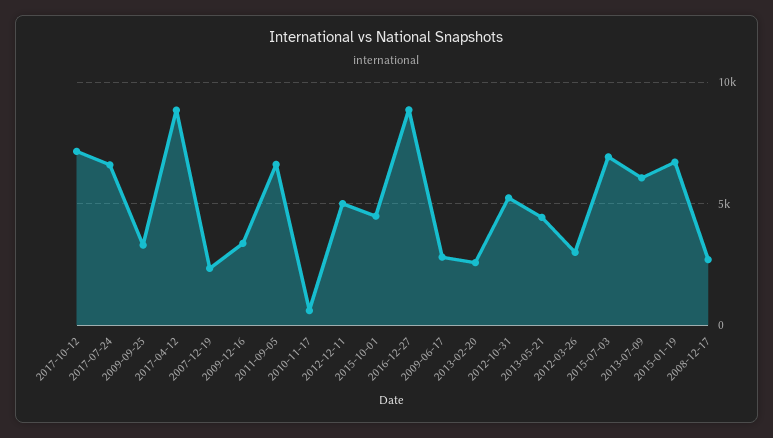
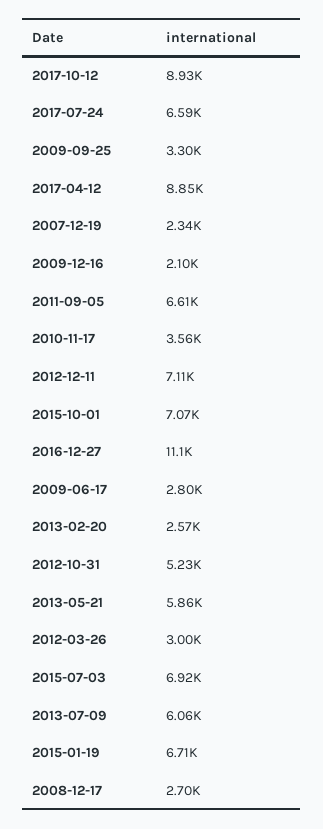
2017-10-12: 7000 -> 8930
2009-12-16: 3500 -> 2100
2010-11-17: 500 -> 3560
2012-12-11: 5000 -> 7110
2015-10-01: 4500 -> 7070
2016-12-27: 9000 -> 11100
2013-05-21: 4500 -> 5860

